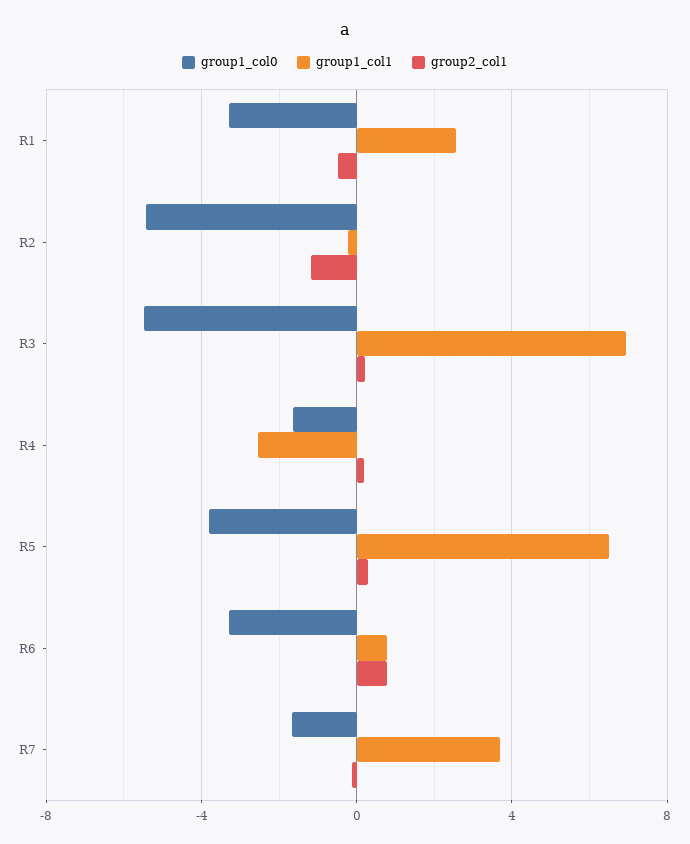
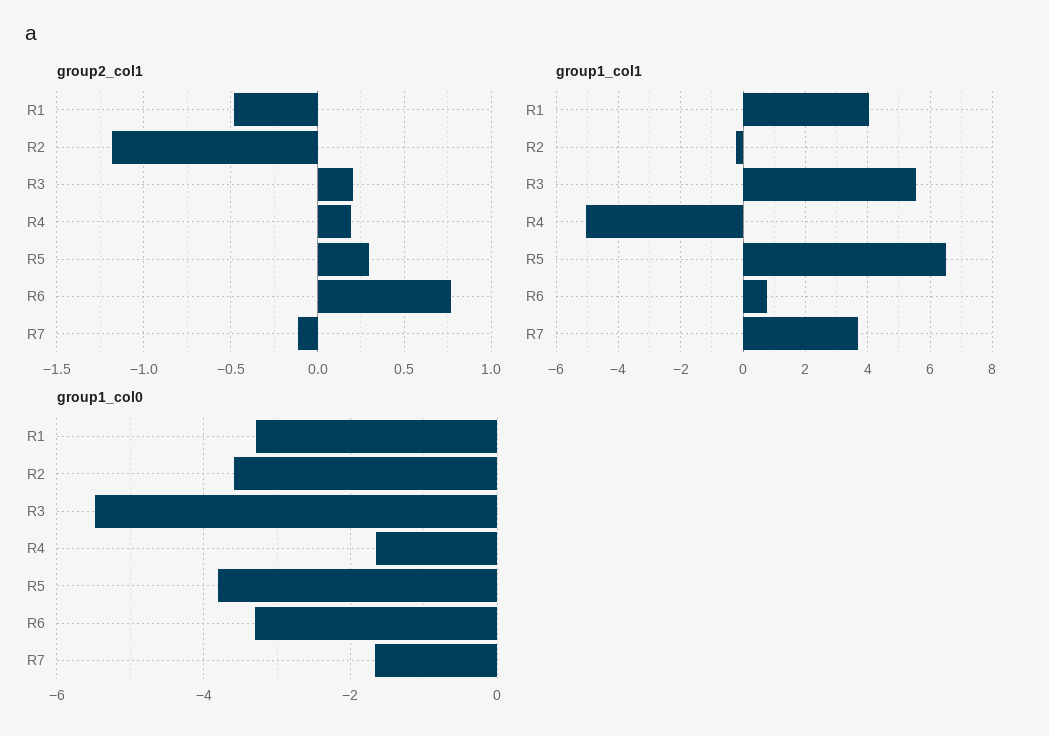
group1_col1, R1: 2.5 -> 4
group1_col0, R2: -5.5 -> -3.6
group1_col1, R3: 7 -> 5.6
group1_col1, R4: -2.5 -> -5

